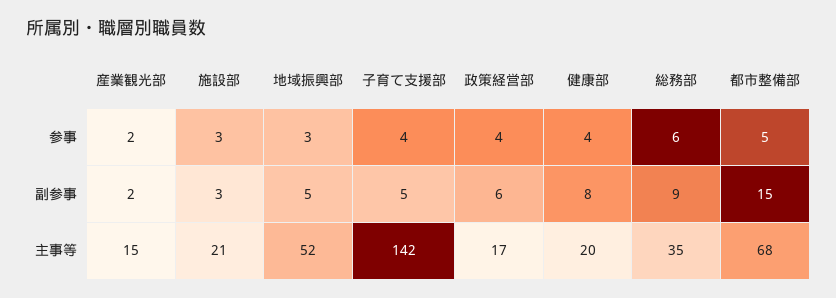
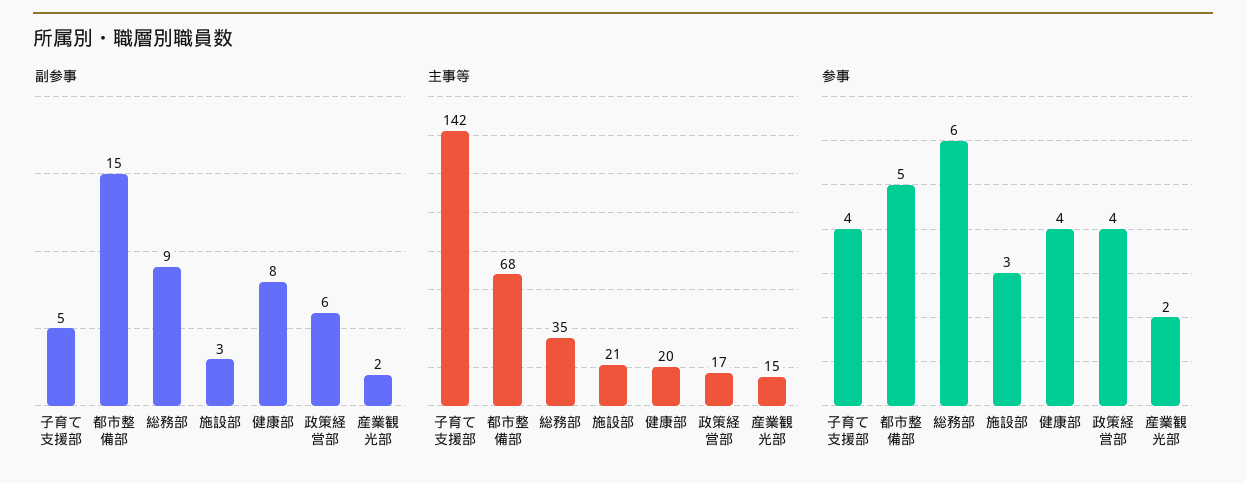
参事, 地域振興部: 3 -> none
副参事, 地域振興部: 5 -> none
主事等, 地域振興部: 52 -> none

